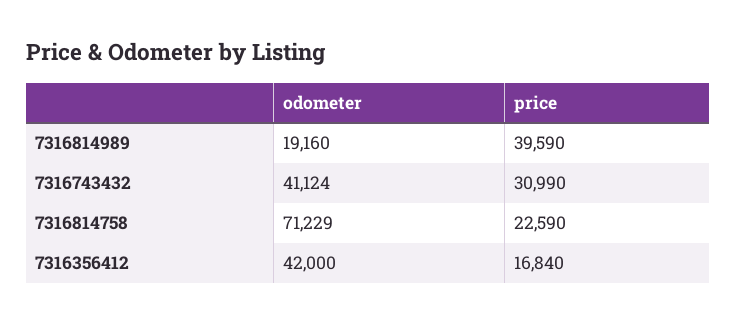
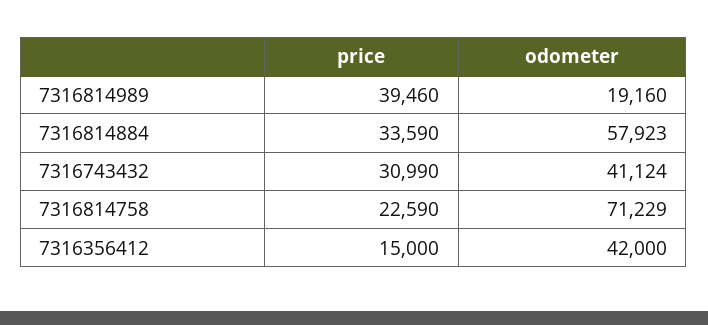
price, 7316814989: 39590 -> 39460
price, 7316356412: 16840 -> 15000
price, 7316814884: none -> 33590
odometer, 7316814884: none -> 57923

